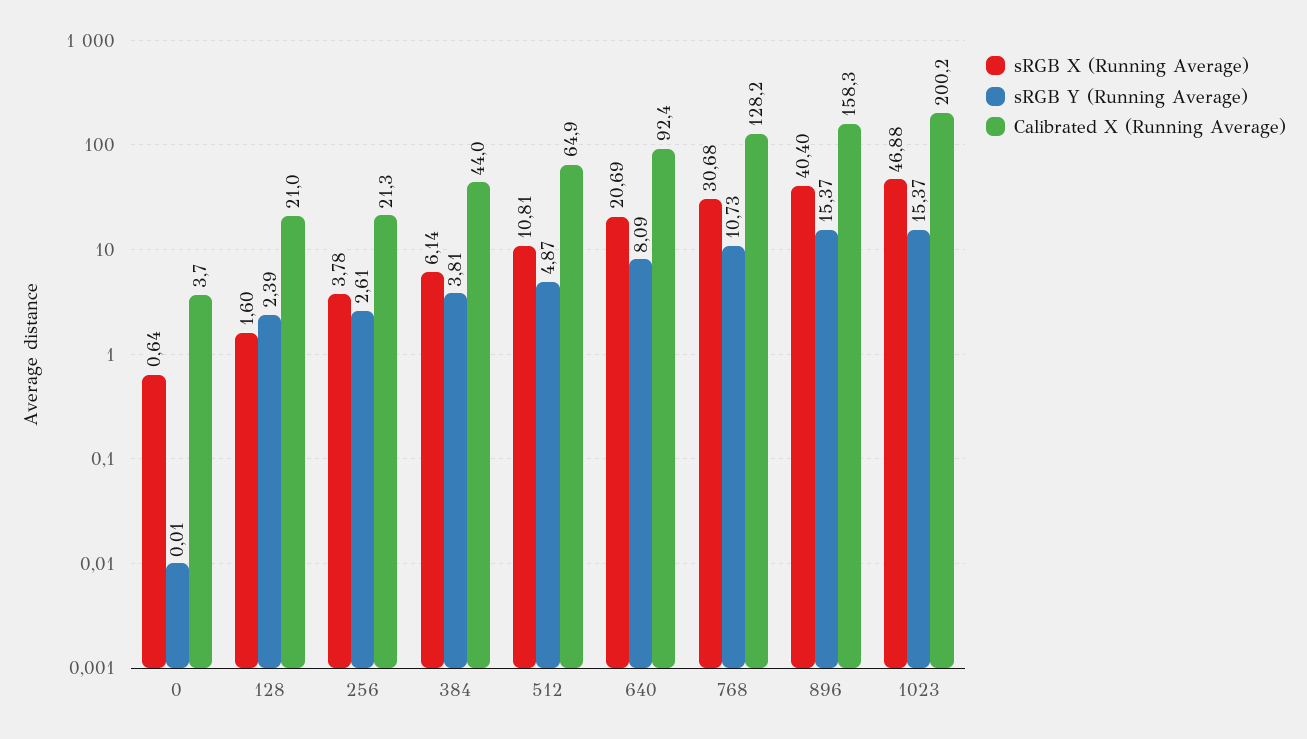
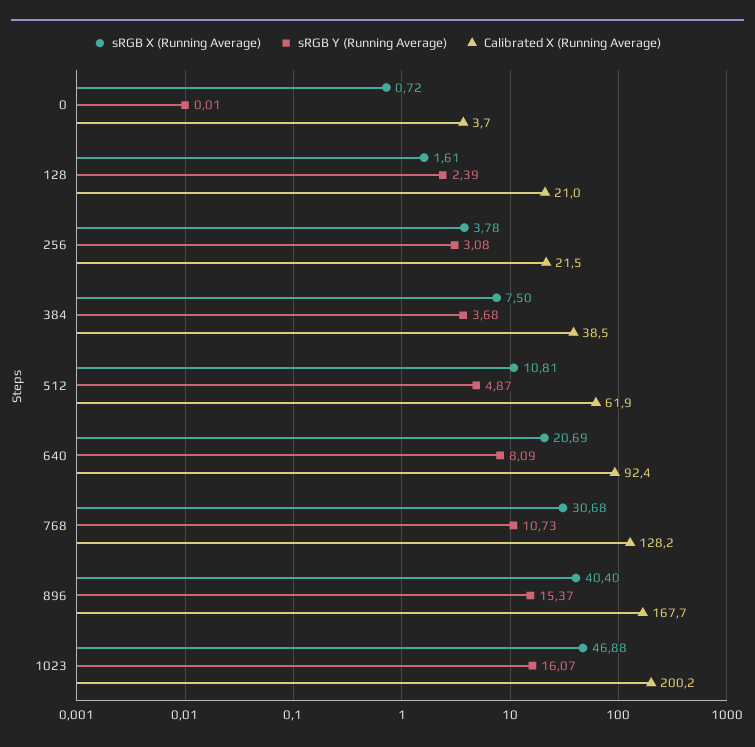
sRGB X (Running Average), 0: 0.64 -> 0.72
sRGB X (Running Average), 128: 1.6 -> 1.61
sRGB Y (Running Average), 256: 2.61 -> 3.08
Calibrated X (Running Average), 256: 21.3 -> 21.5
sRGB X (Running Average), 384: 6.14 -> 7.5
sRGB Y (Running Average), 384: 3.81 -> 3.68
Calibrated X (Running Average), 384: 44 -> 38.5
Calibrated X (Running Average), 512: 64.9 -> 61.9
Calibrated X (Running Average), 896: 158.3 -> 167.7
sRGB Y (Running Average), 1023: 15.37 -> 16.07

